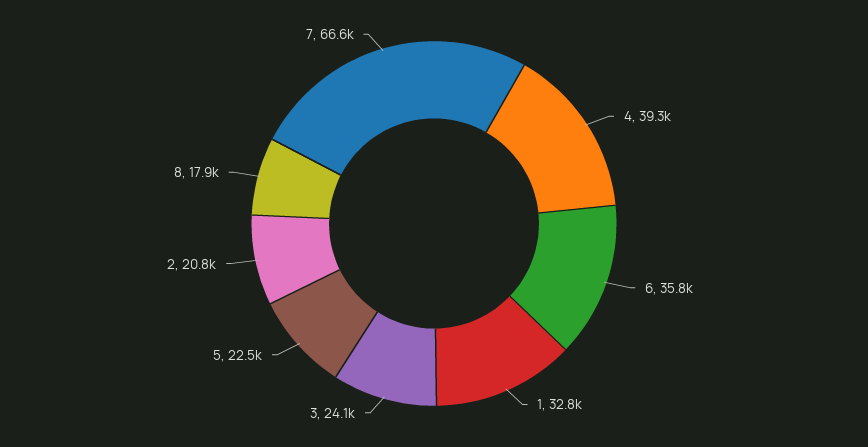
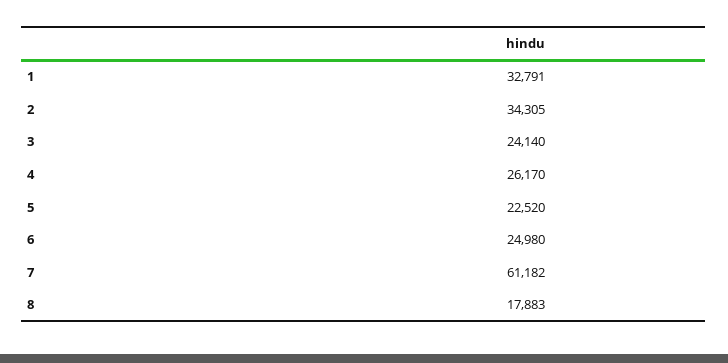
4: 39300 -> 26170
6: 35800 -> 24980
2: 20800 -> 34305
7: 66600 -> 61182

